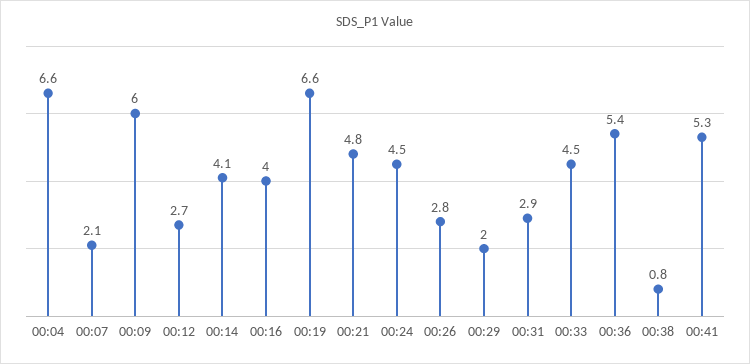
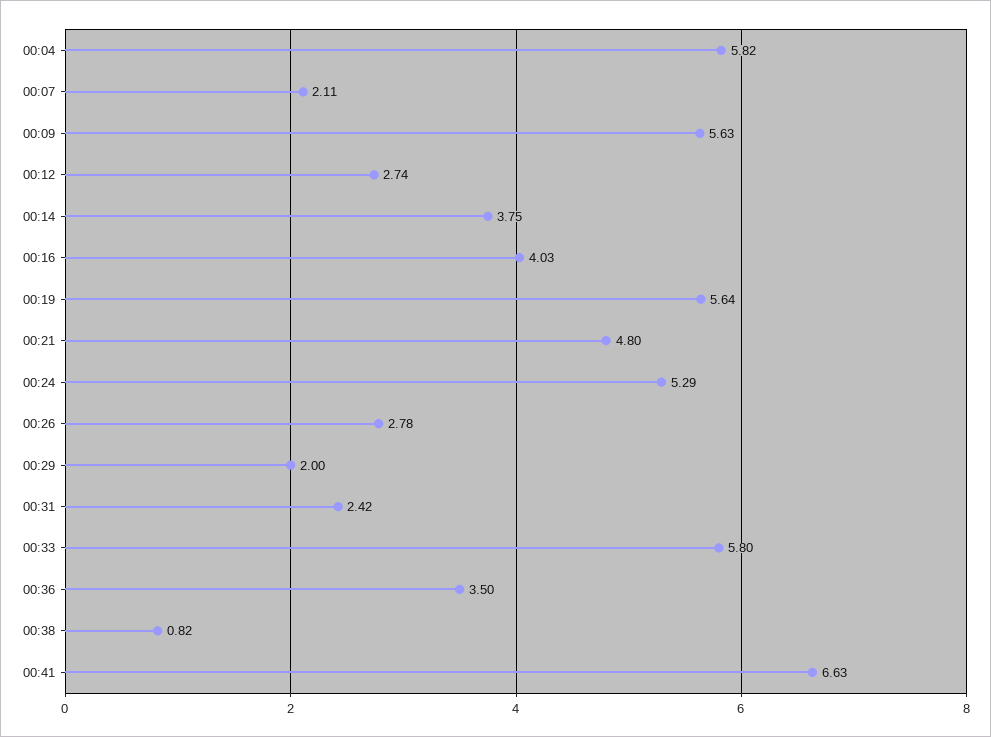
00:04: 6.6 -> 5.82
00:09: 6 -> 5.63
00:14: 4.1 -> 3.75
00:19: 6.6 -> 5.64
00:24: 4.5 -> 5.29
00:31: 2.9 -> 2.42
00:33: 4.5 -> 5.8
00:36: 5.4 -> 3.5
00:41: 5.3 -> 6.63

